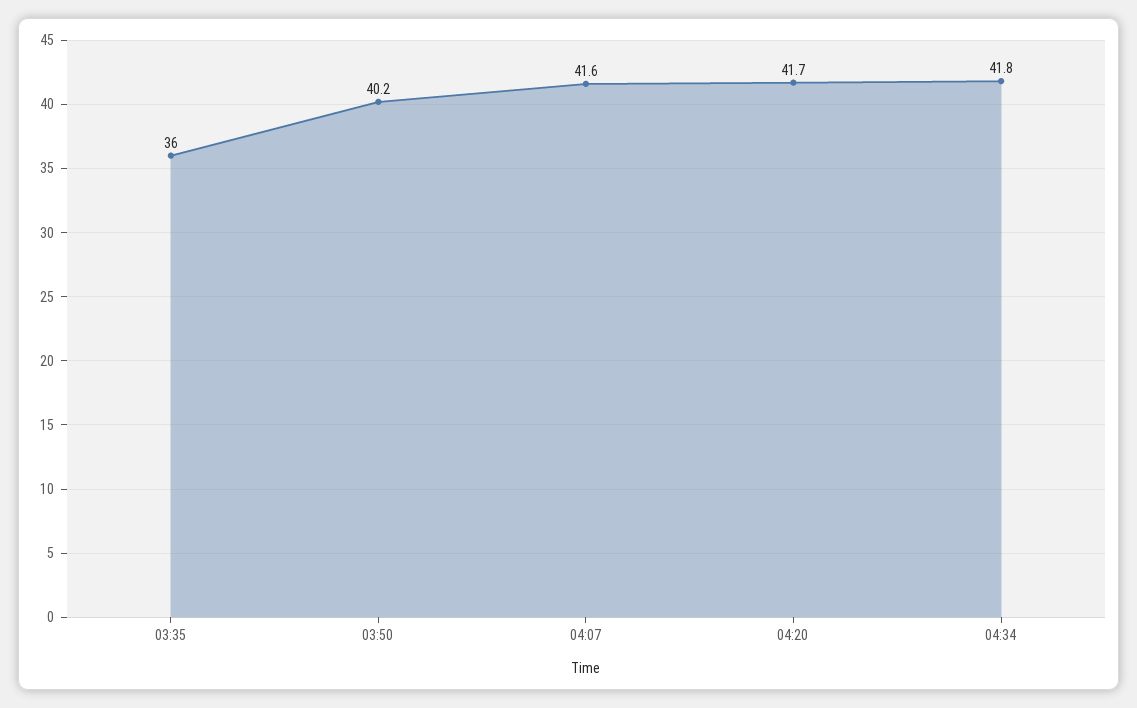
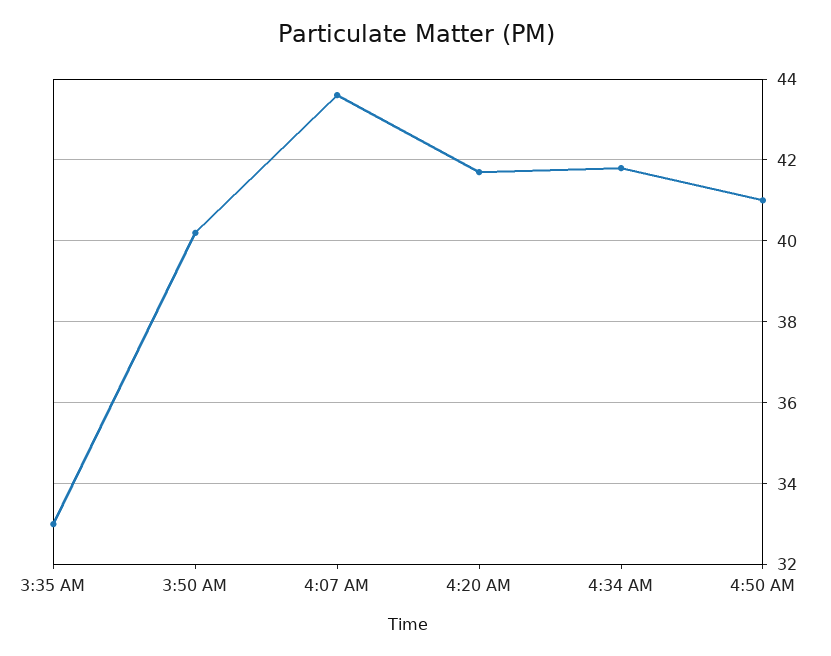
03:35: 36 -> 33
04:07: 41.6 -> 43.5
4:50 AM: none -> 41

